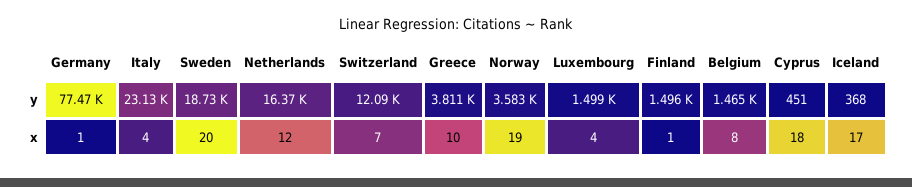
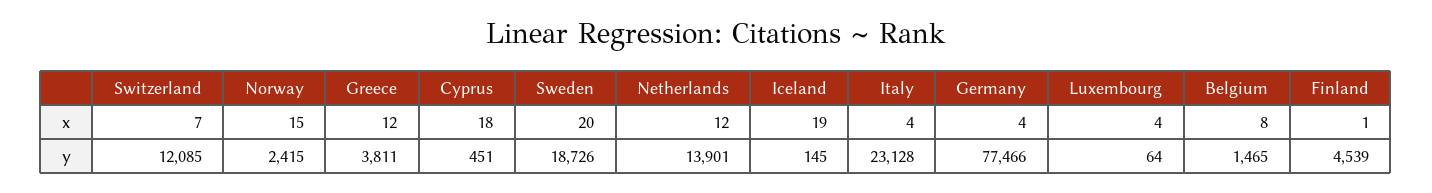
Netherlands, y: 16370 -> 13901
Norway, y: 3583 -> 2415
Luxembourg, y: 1499 -> 64
Finland, y: 1496 -> 4539
Iceland, y: 368 -> 145
Germany, x: 1 -> 4
Greece, x: 10 -> 12
Norway, x: 19 -> 15
Iceland, x: 17 -> 19

